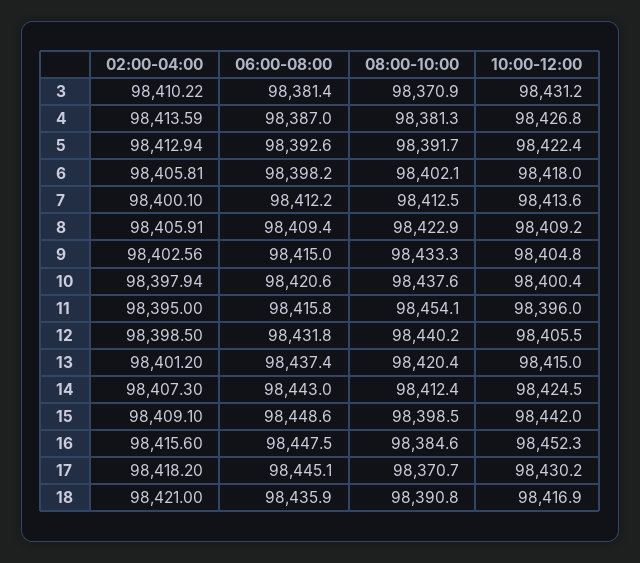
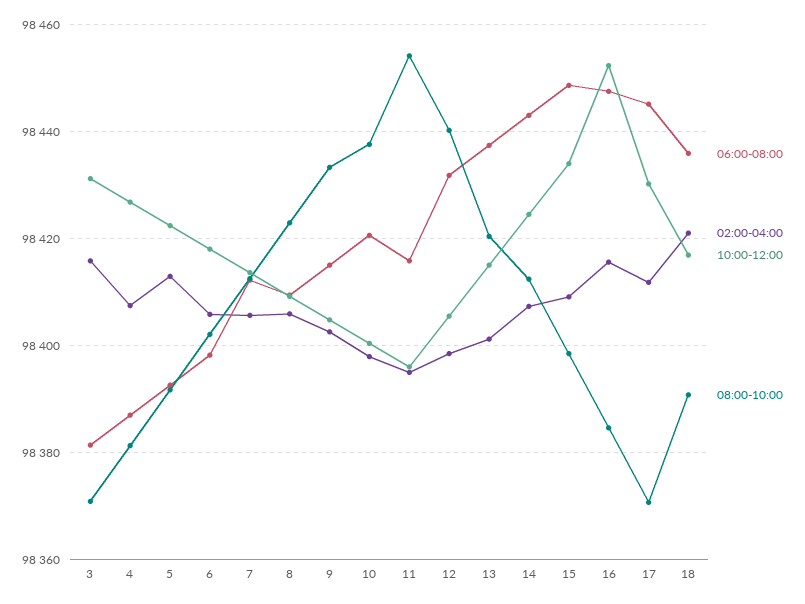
02:00-04:00, 3: 98410.22 -> 98416
02:00-04:00, 4: 98413.59 -> 98408
02:00-04:00, 7: 98400.1 -> 98406
10:00-12:00, 15: 98442 -> 98434
02:00-04:00, 17: 98418.2 -> 98412

